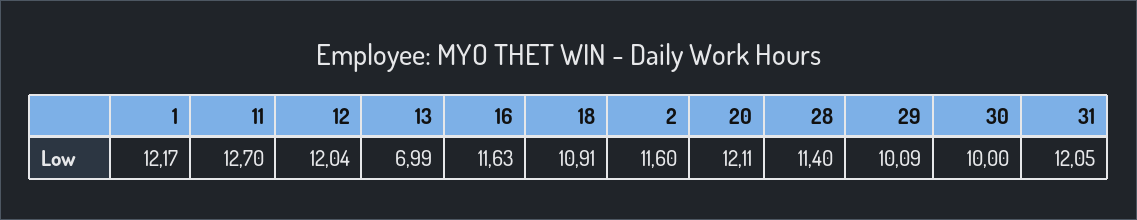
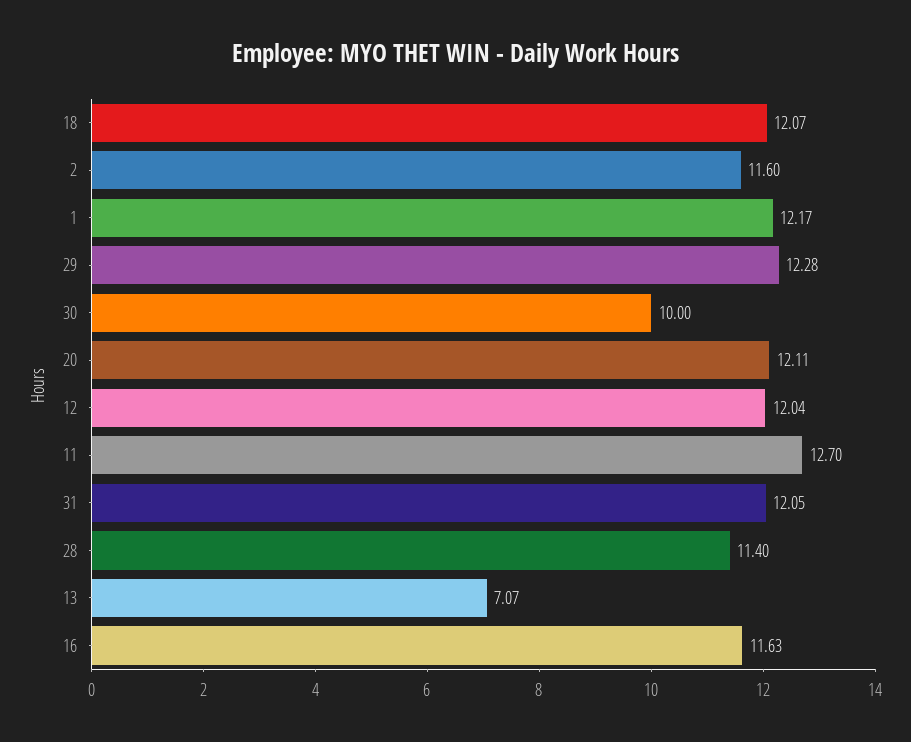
13: 6.99 -> 7.07
18: 10.91 -> 12.07
29: 10.09 -> 12.28

